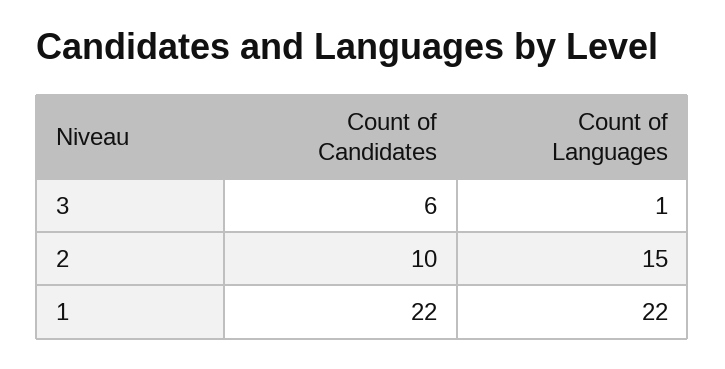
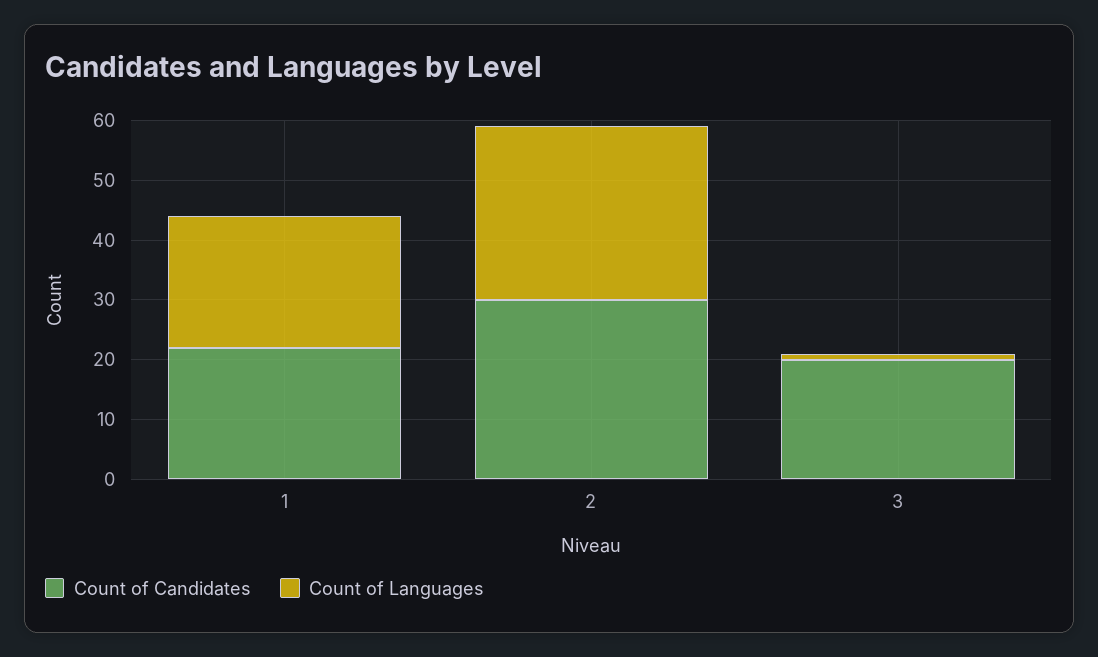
Count of Candidates, 3: 6 -> 20
Count of Candidates, 2: 10 -> 30
Count of Languages, 2: 15 -> 30

